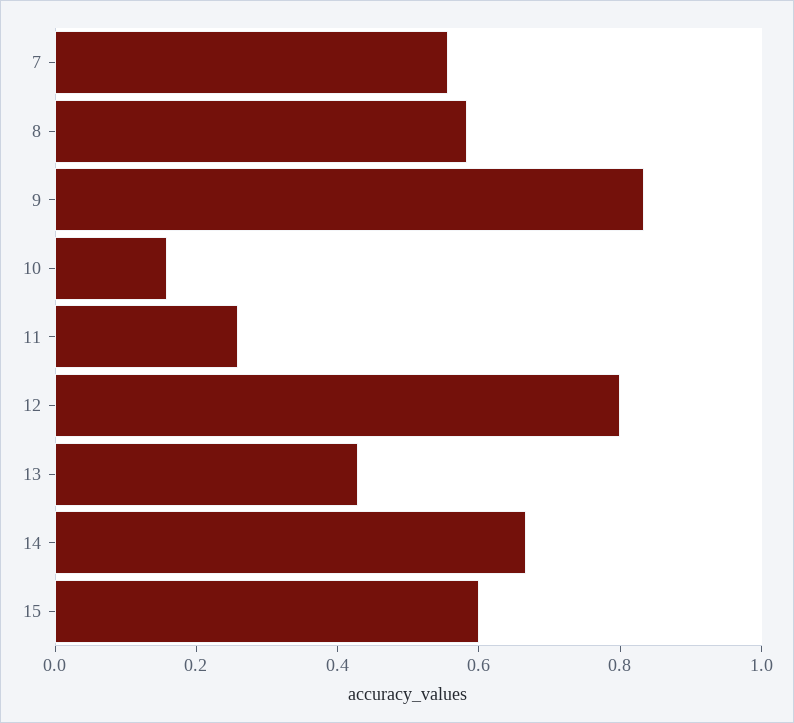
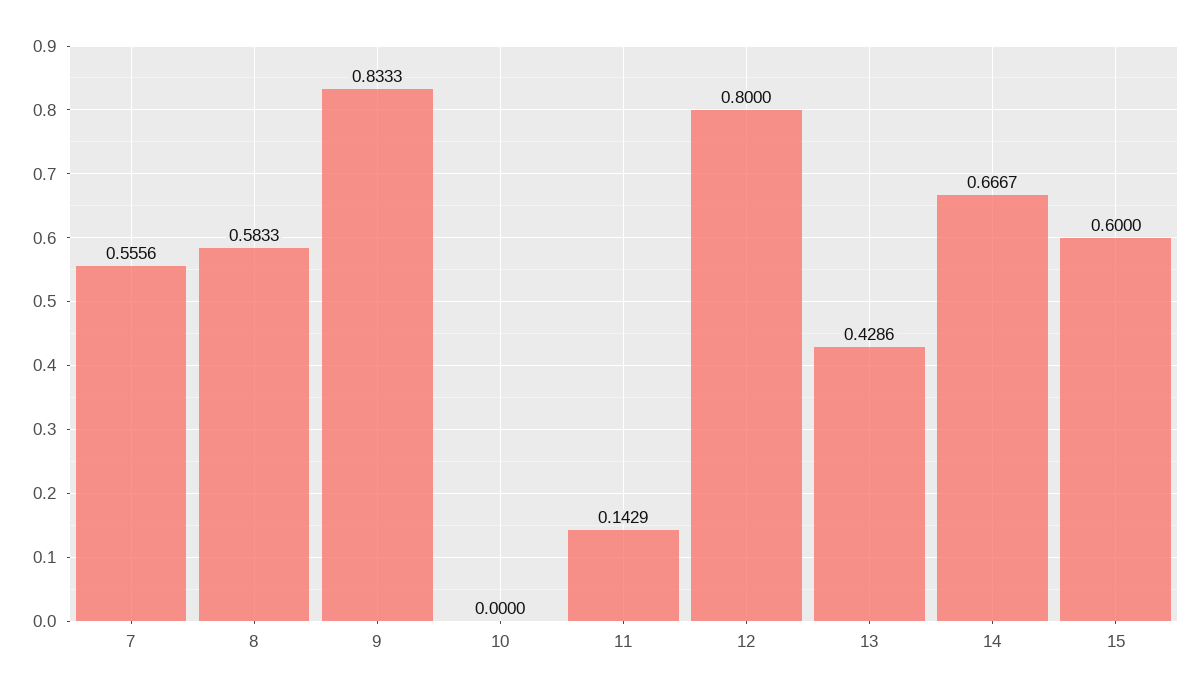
10: 0.15 -> 0
11: 0.25 -> 0.1429

